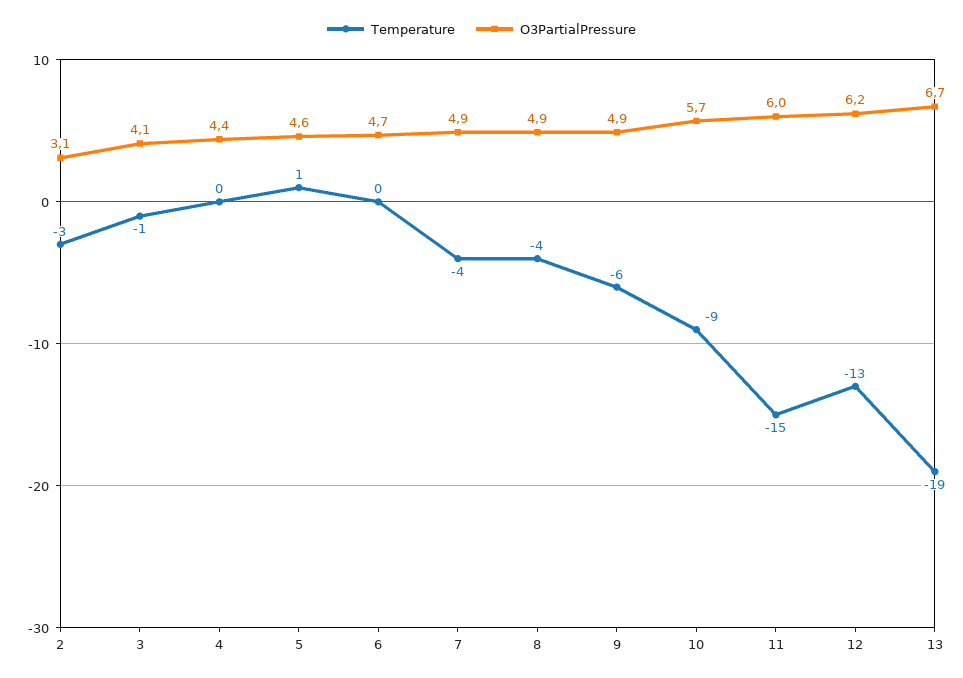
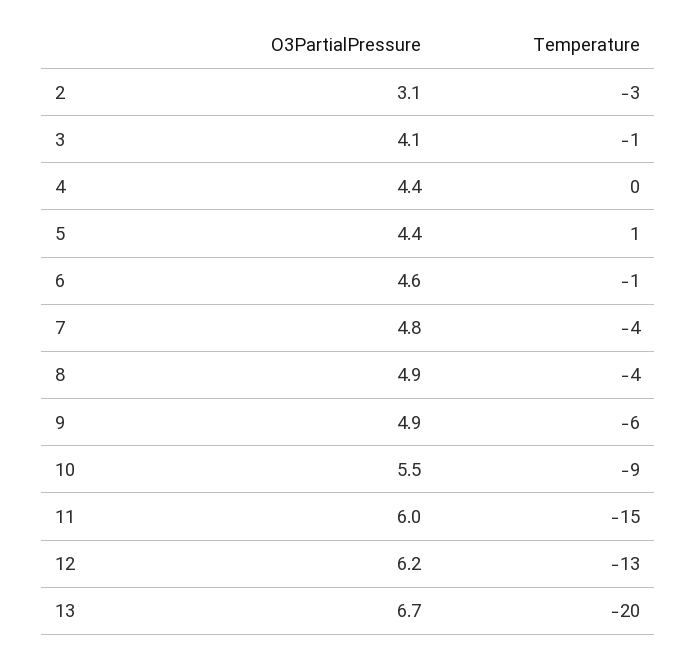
O3PartialPressure, 5: 4.6 -> 4.4
Temperature, 6: 0 -> -1
O3PartialPressure, 6: 4.7 -> 4.6
O3PartialPressure, 7: 4.9 -> 4.8
O3PartialPressure, 10: 5.7 -> 5.5
Temperature, 13: -19 -> -20

